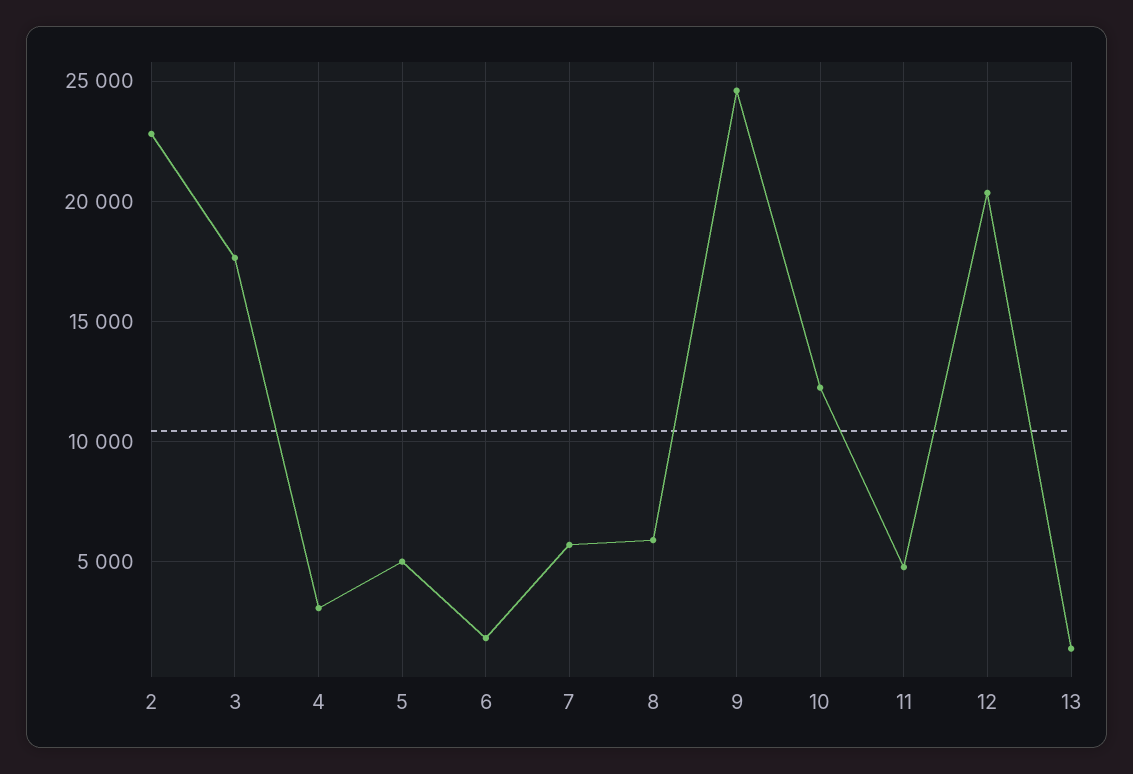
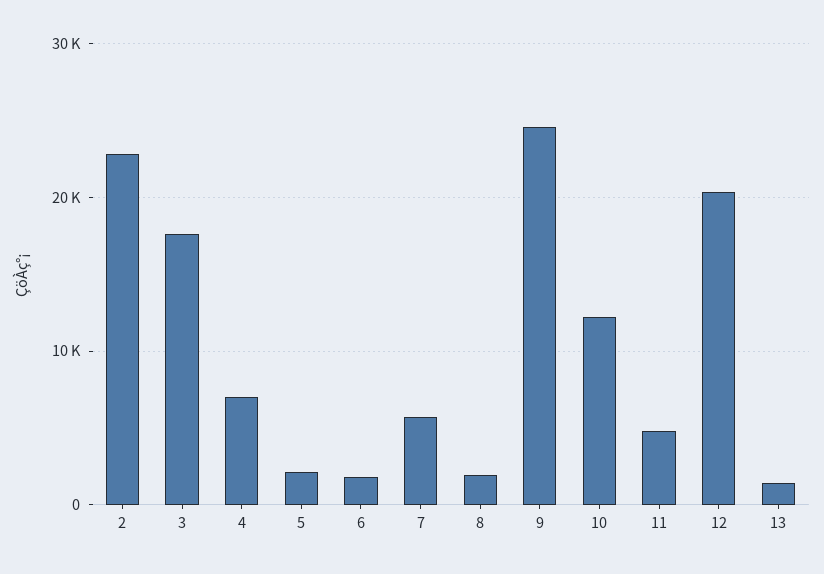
4: 3000 -> 7000
5: 5000 -> 2000
8: 6000 -> 2000

